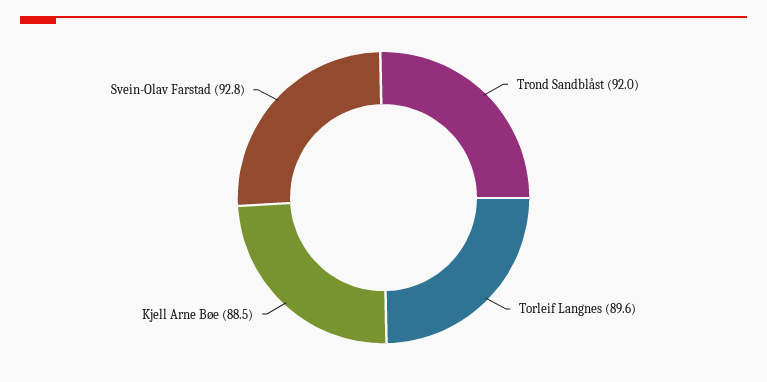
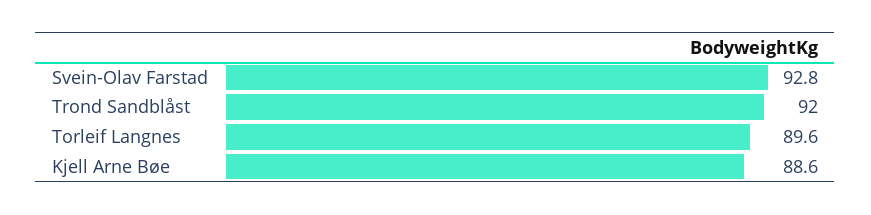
Kjell Arne Bøe: 88.5 -> 88.6

